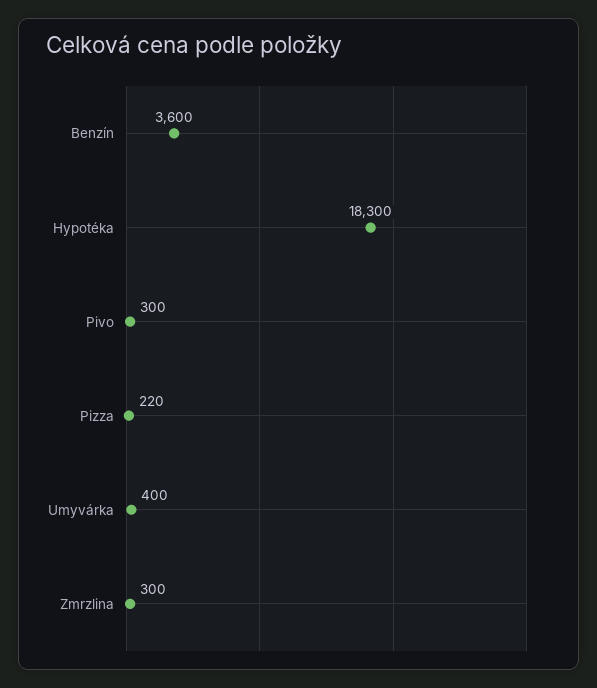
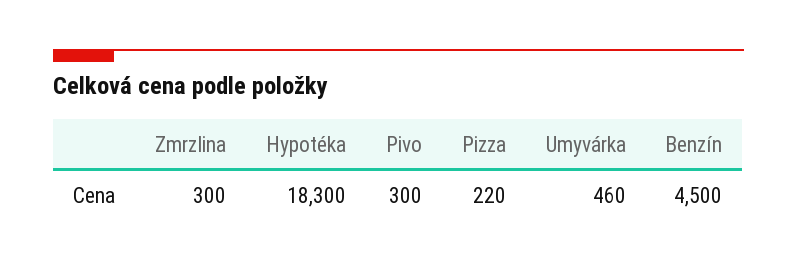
Benzín: 3600 -> 4500
Umyvárka: 400 -> 460

